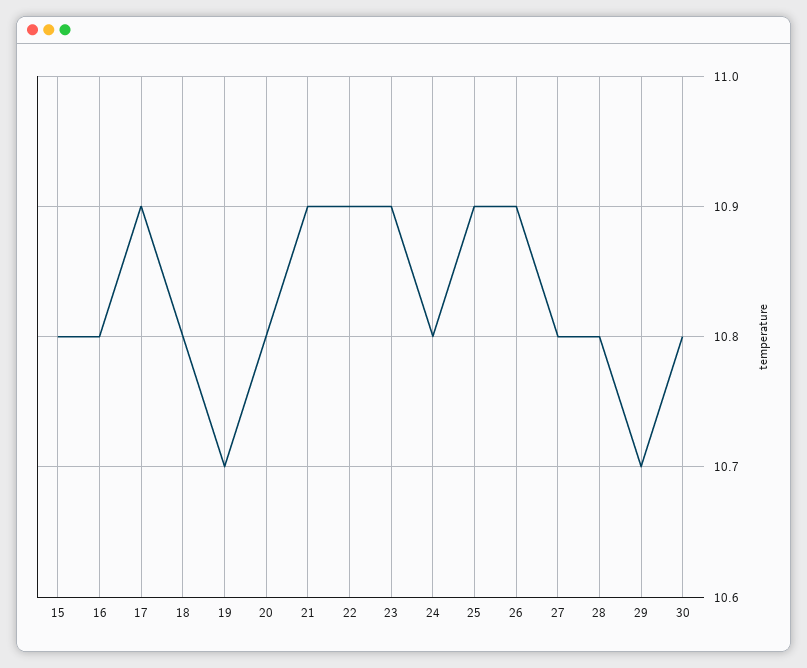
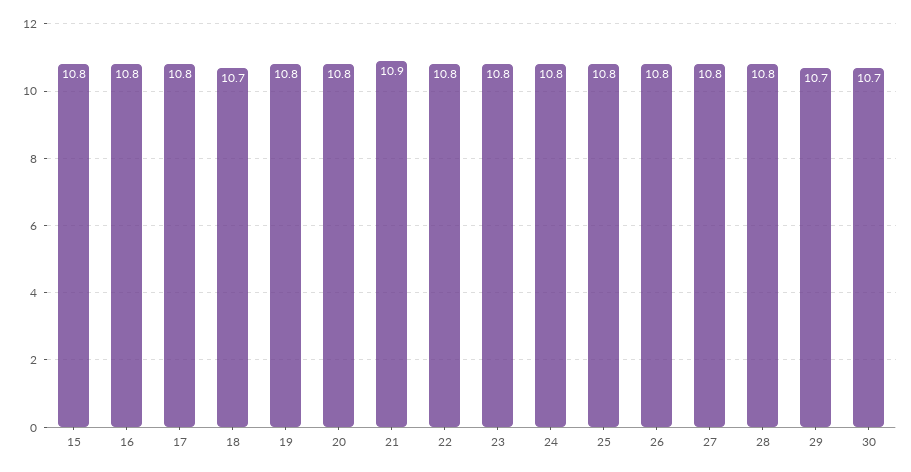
17: 10.9 -> 10.8
18: 10.8 -> 10.7
19: 10.7 -> 10.8
22: 10.9 -> 10.8
23: 10.9 -> 10.8
25: 10.9 -> 10.8
26: 10.9 -> 10.8
30: 10.8 -> 10.7

